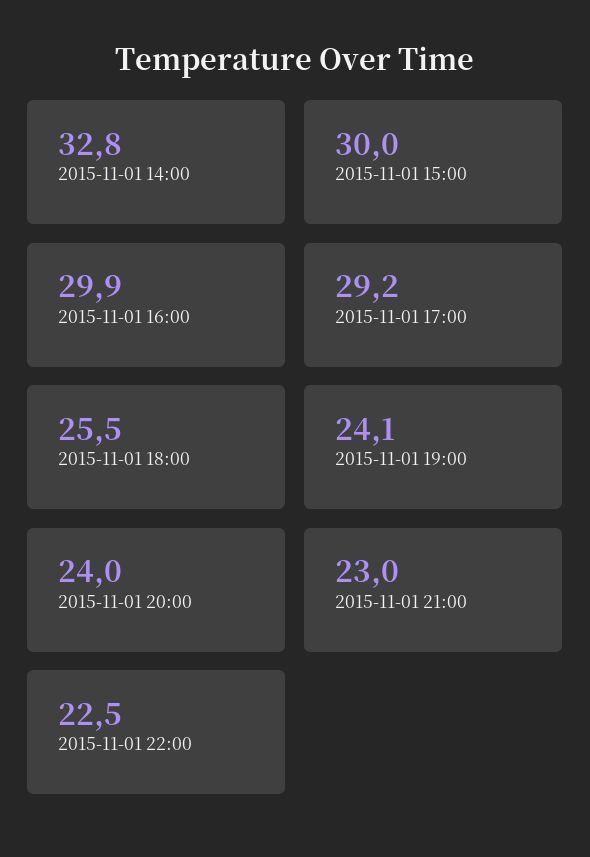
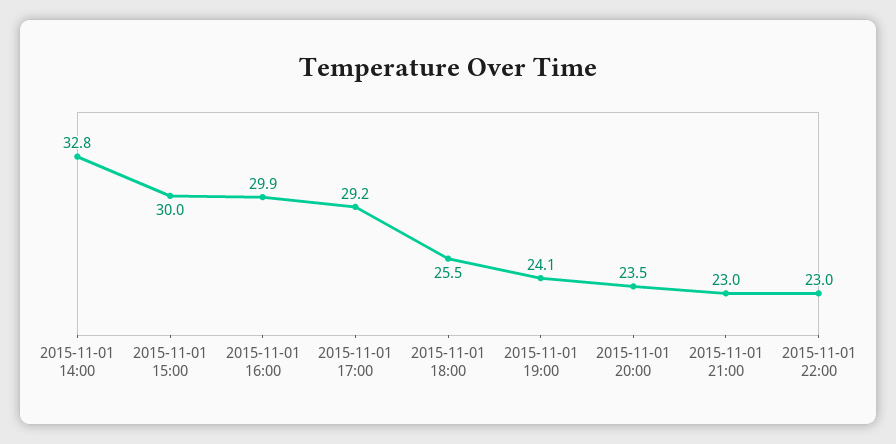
2015-11-01 20:00: 24 -> 23.5
2015-11-01 22:00: 22.5 -> 23

